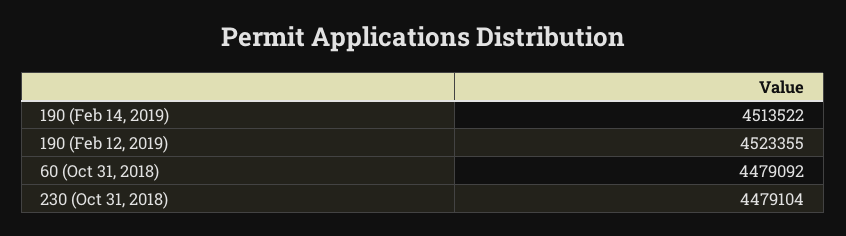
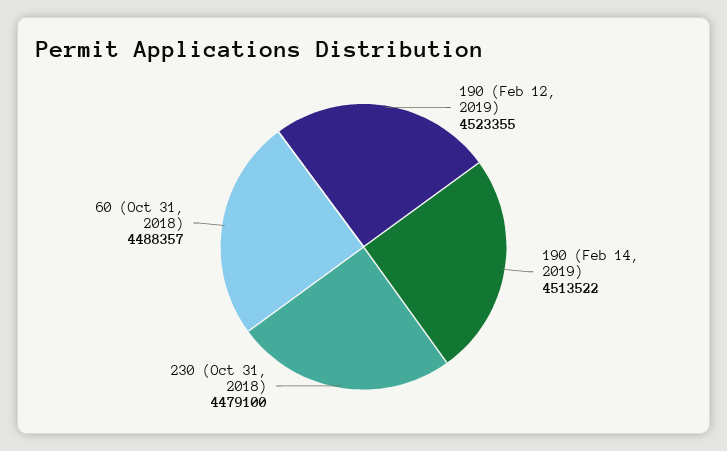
60 (Oct 31, 2018): 4479092 -> 4488357
230 (Oct 31, 2018): 4479104 -> 4479100

